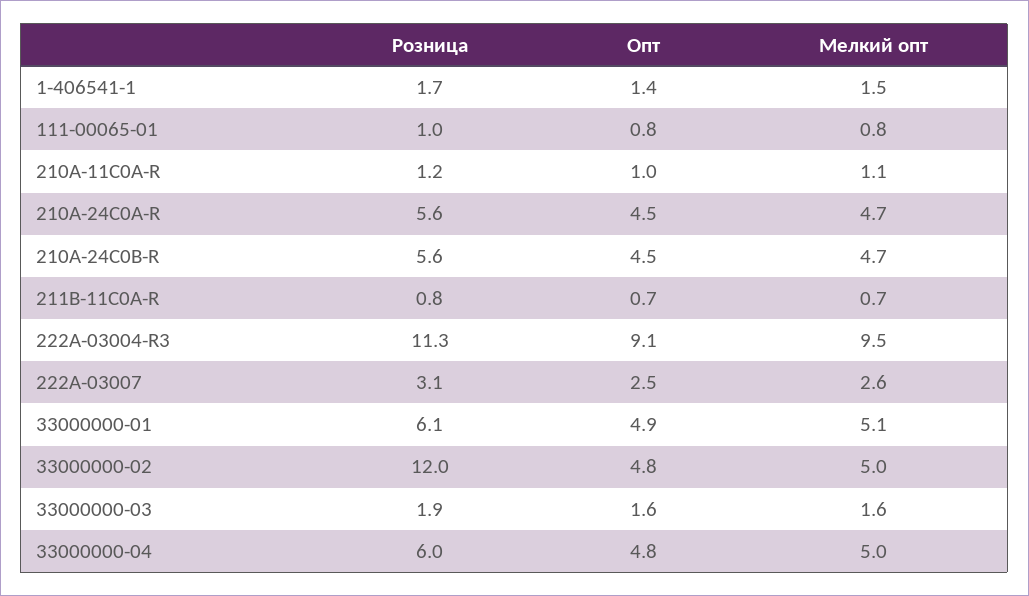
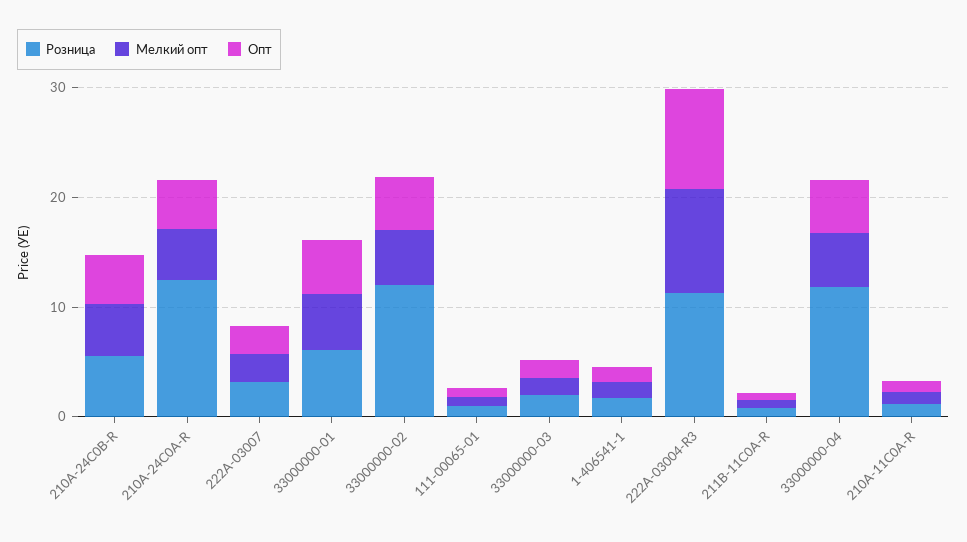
Розница, 210A-24C0A-R: 5.6 -> 12
Розница, 33000000-04: 6 -> 12

